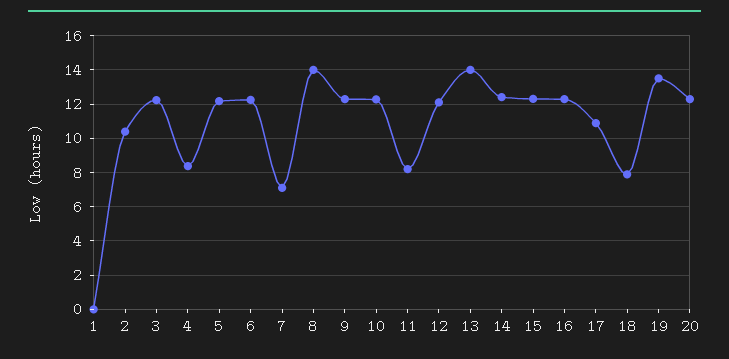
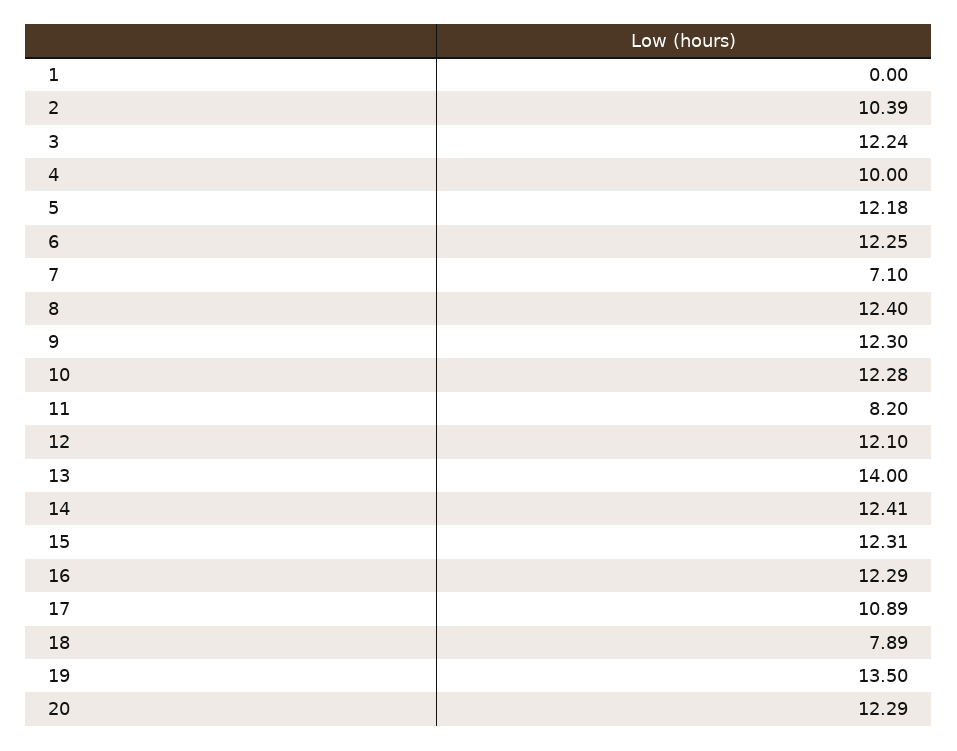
4: 8.5 -> 10
8: 14 -> 12.4

